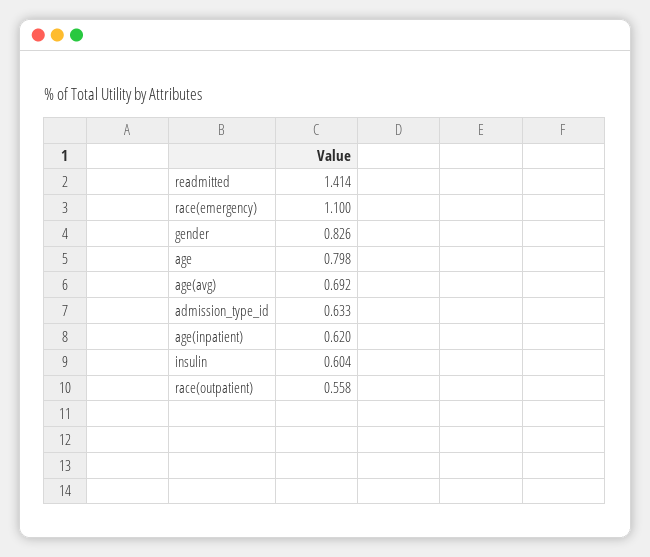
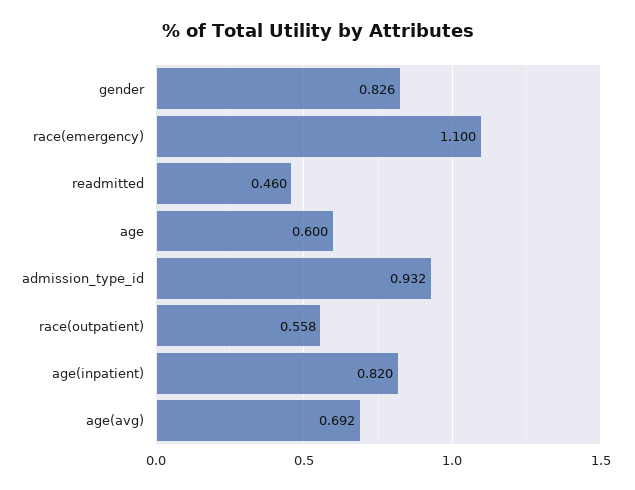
readmitted: 1.414 -> 0.46
age: 0.798 -> 0.6
admission_type_id: 0.633 -> 0.932
age(inpatient): 0.62 -> 0.82
insulin: 0.604 -> none

